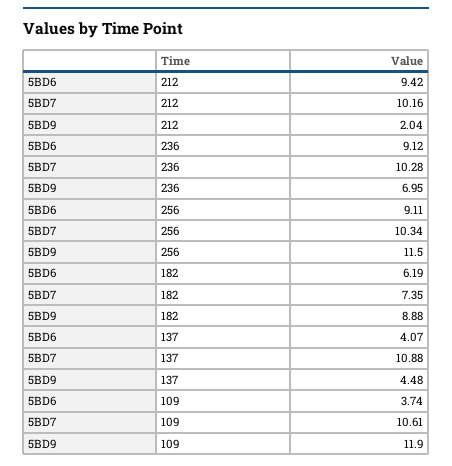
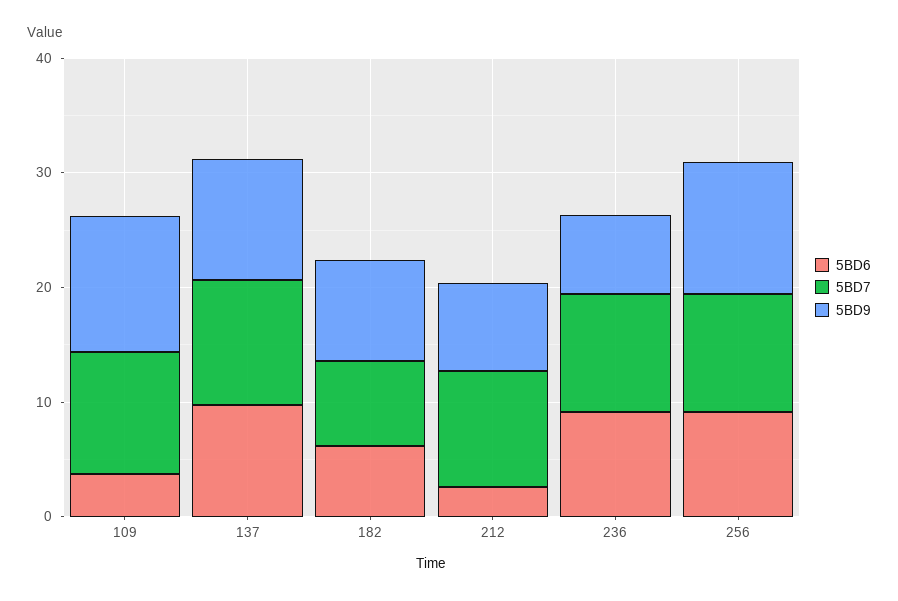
5BD6, 212: 9.42 -> 2
5BD9, 212: 2.04 -> 8
5BD6, 137: 4.07 -> 10
5BD9, 137: 4.48 -> 10

